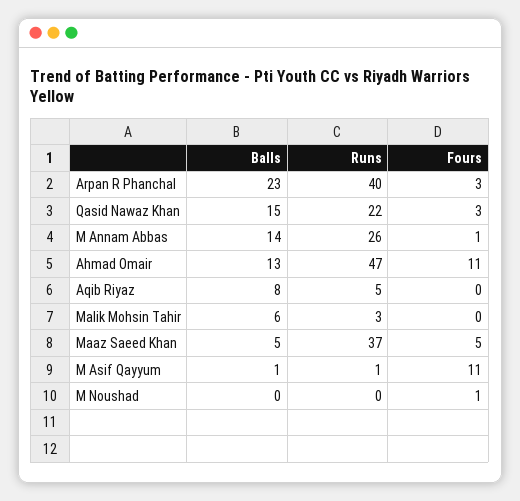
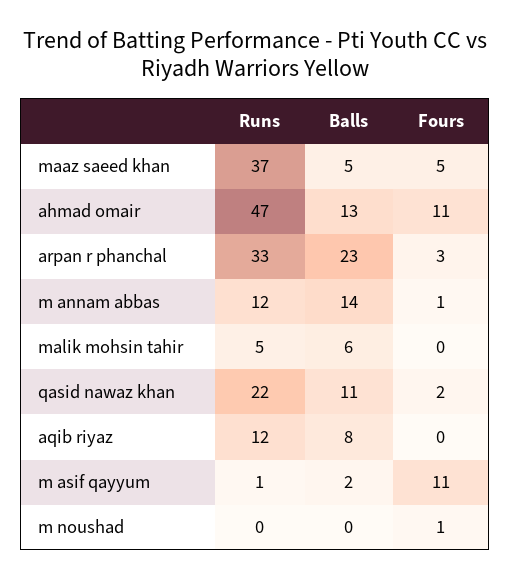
Runs, Arpan R Phanchal: 40 -> 33
Balls, Qasid Nawaz Khan: 15 -> 11
Fours, Qasid Nawaz Khan: 3 -> 2
Runs, M Annam Abbas: 26 -> 12
Runs, Aqib Riyaz: 5 -> 12
Runs, Malik Mohsin Tahir: 3 -> 5
Balls, M Asif Qayyum: 1 -> 2

